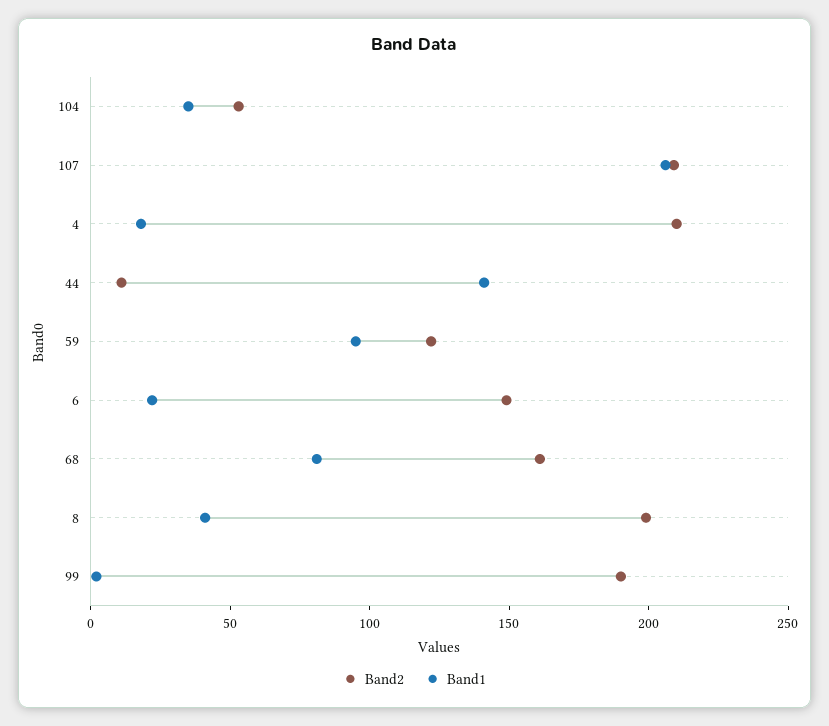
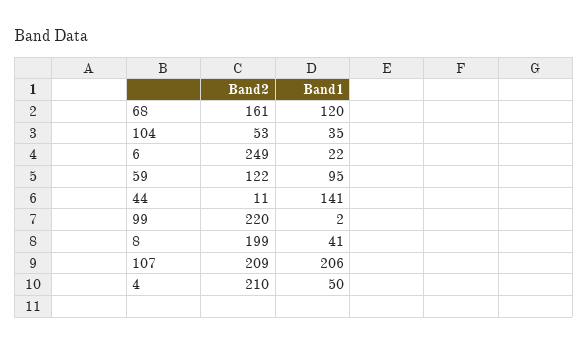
Band1, 4: 20 -> 50
Band2, 6: 150 -> 249
Band1, 68: 80 -> 120
Band2, 99: 190 -> 220

